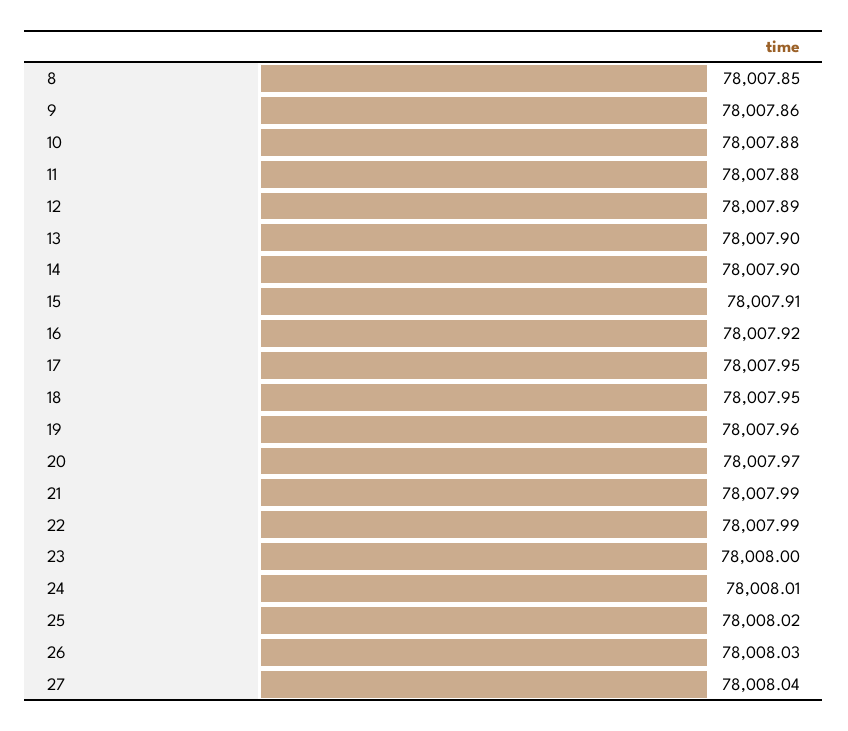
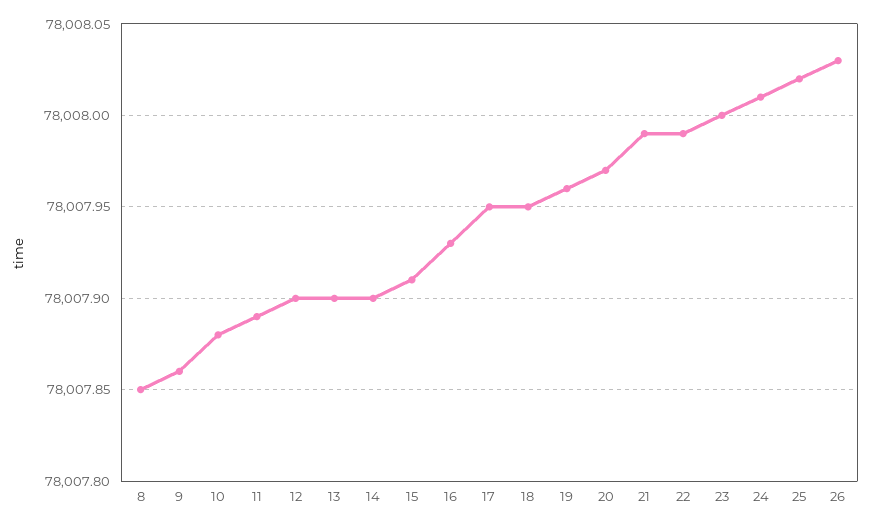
11: 78007.88 -> 78007.89
12: 78007.89 -> 78007.9
16: 78007.92 -> 78007.93
27: 78008.04 -> none

